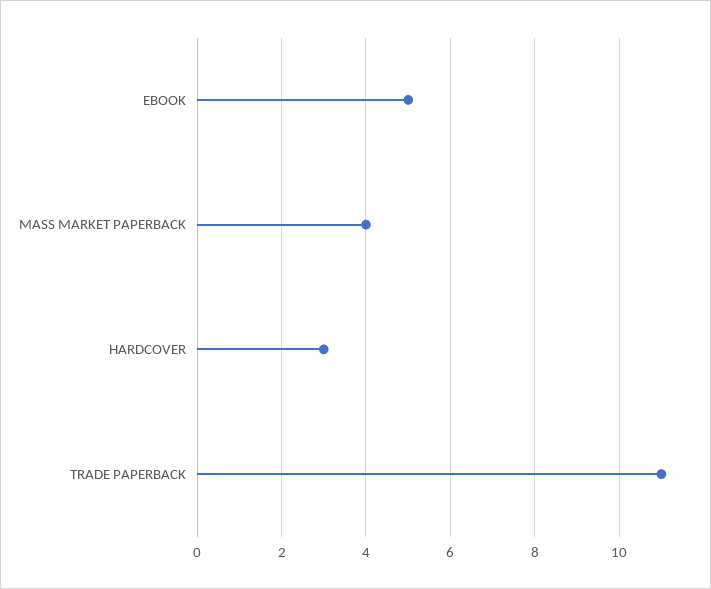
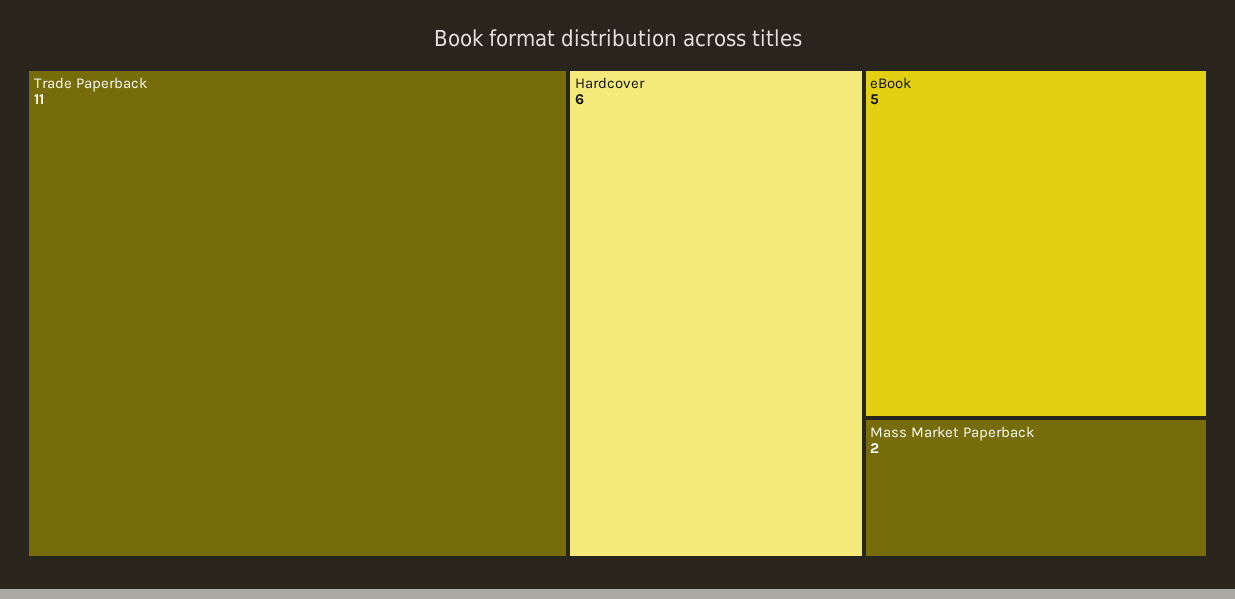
MASS MARKET PAPERBACK: 4 -> 2
HARDCOVER: 3 -> 6

